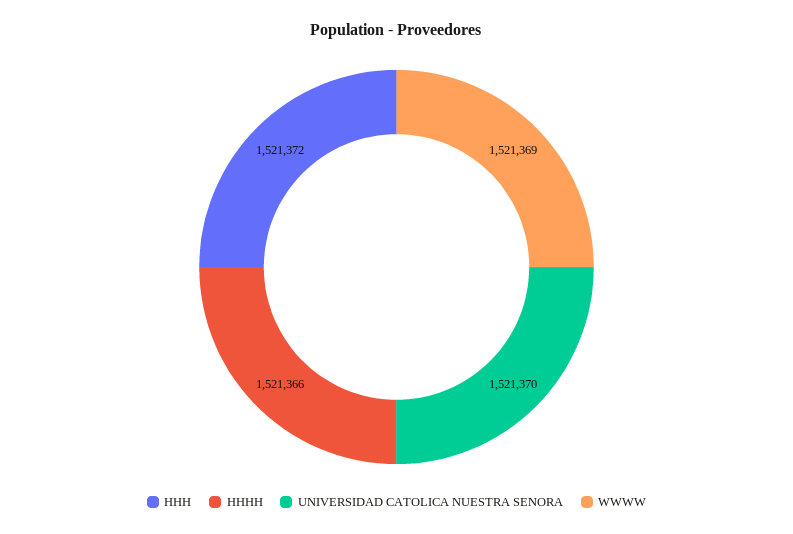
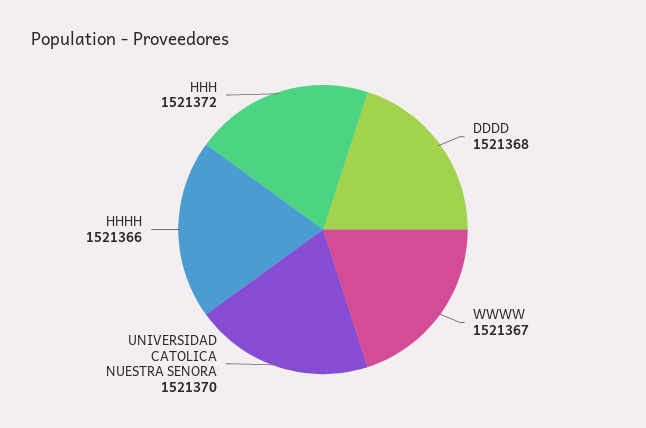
WWWW: 1521369 -> 1521367
DDDD: none -> 1521368

